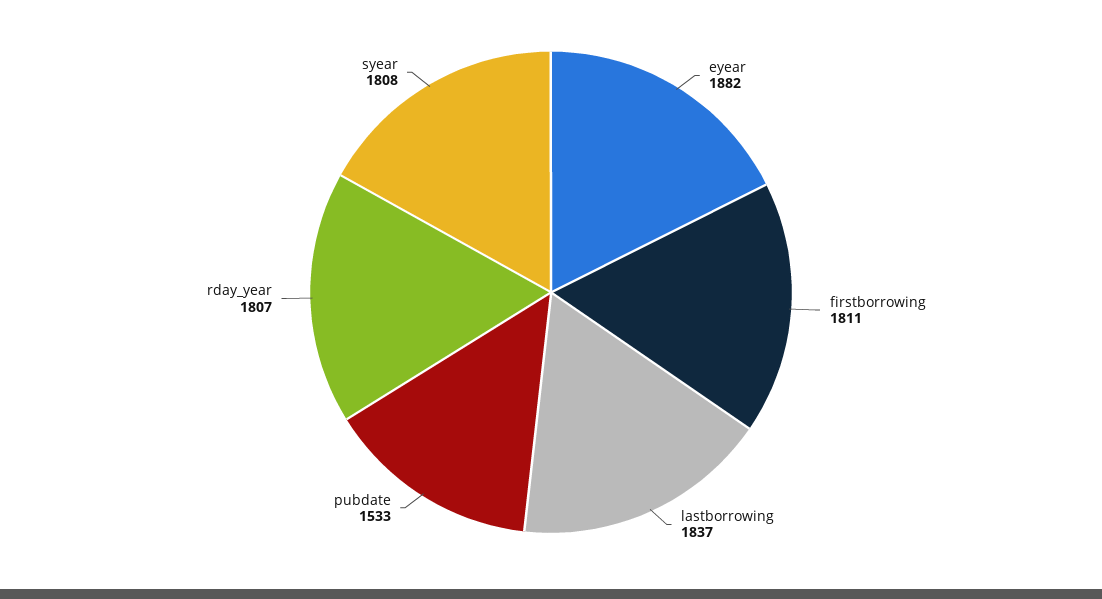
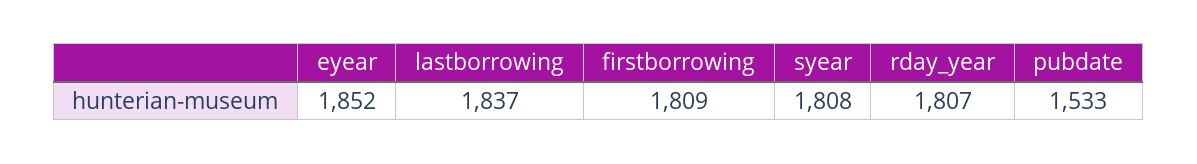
eyear: 1882 -> 1852
firstborrowing: 1811 -> 1809

